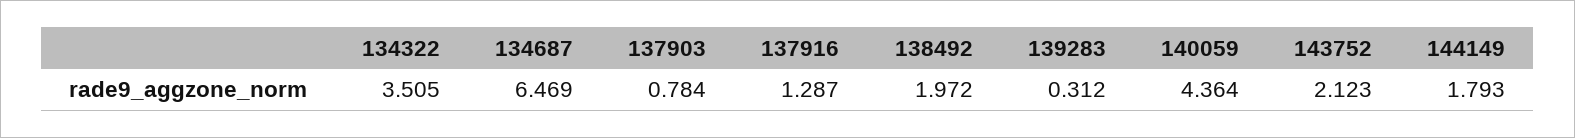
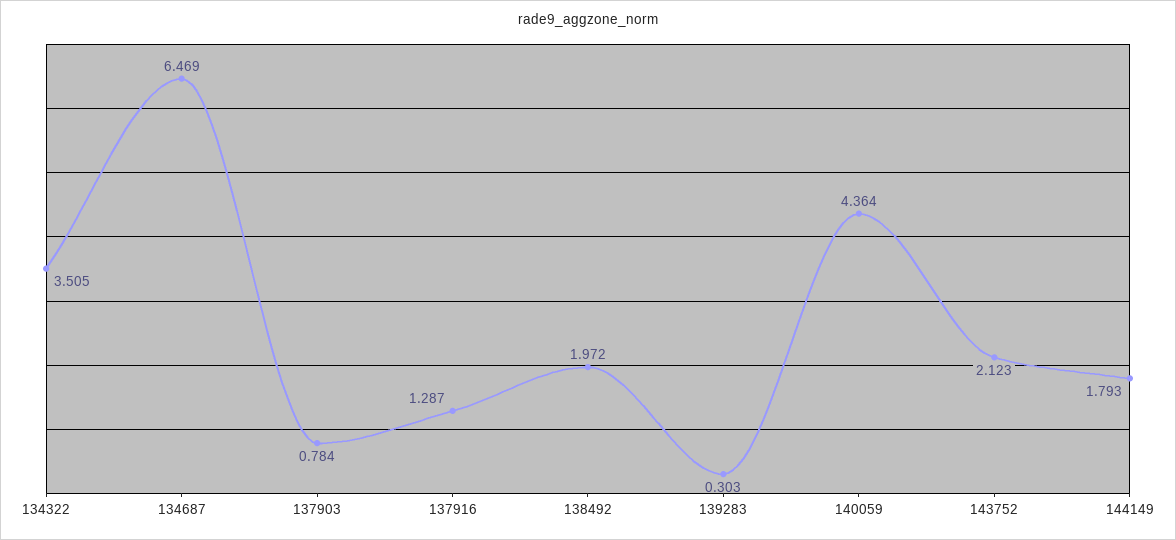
139283: 0.312 -> 0.303

